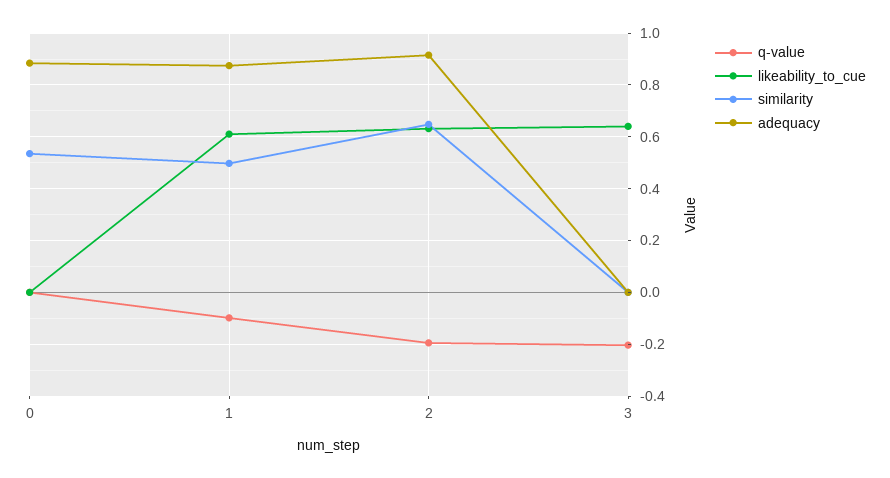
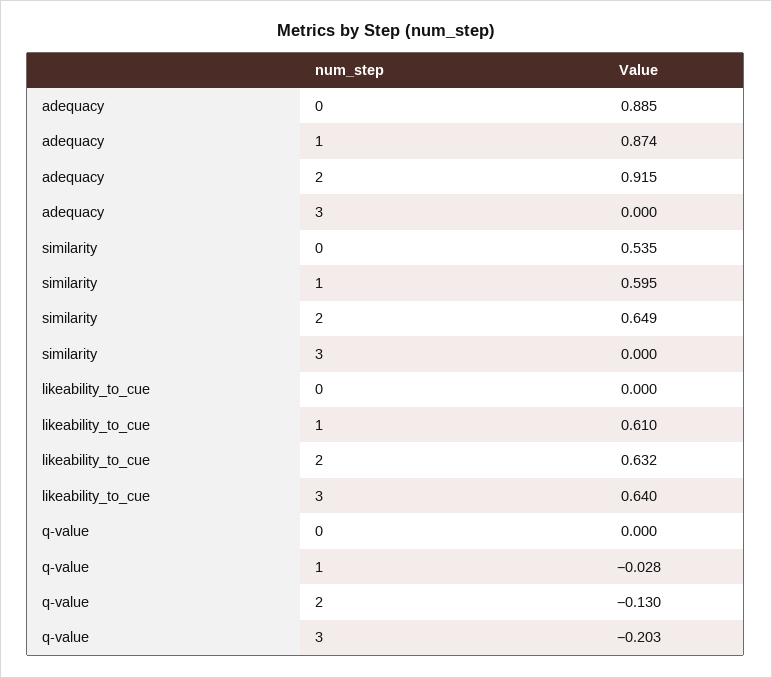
q-value, 1: -0.1 -> -0.028
similarity, 1: 0.5 -> 0.595
q-value, 2: -0.2 -> -0.13

